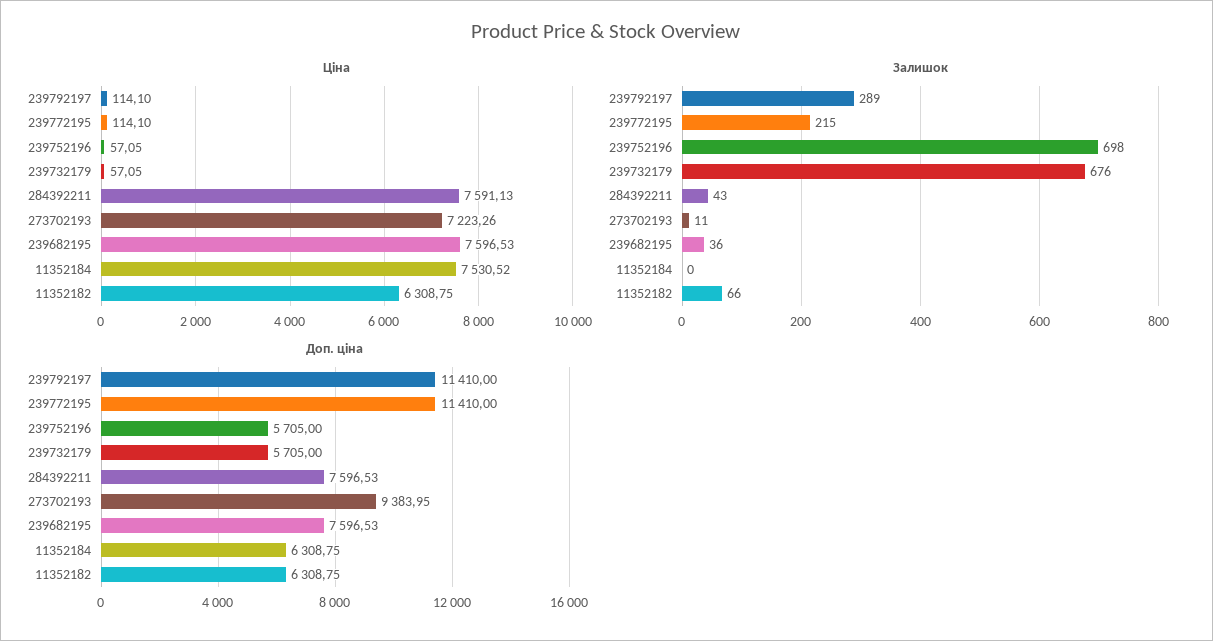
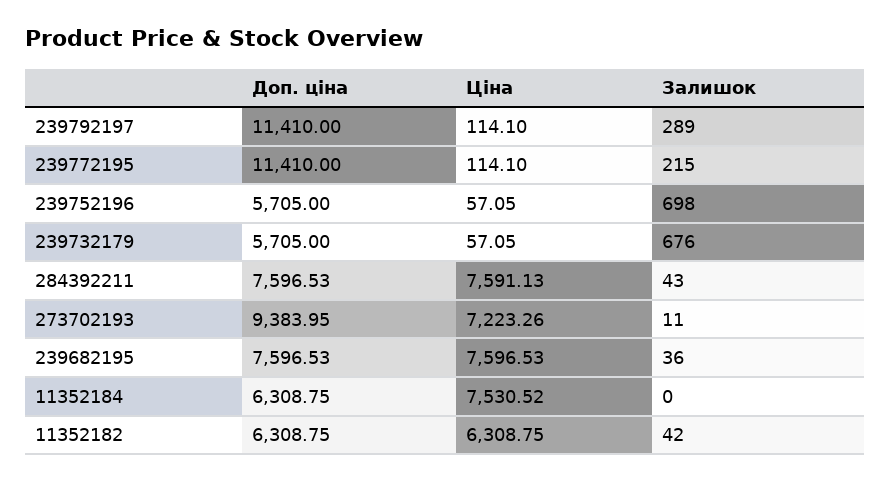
Залишок, 11352182: 66 -> 42

